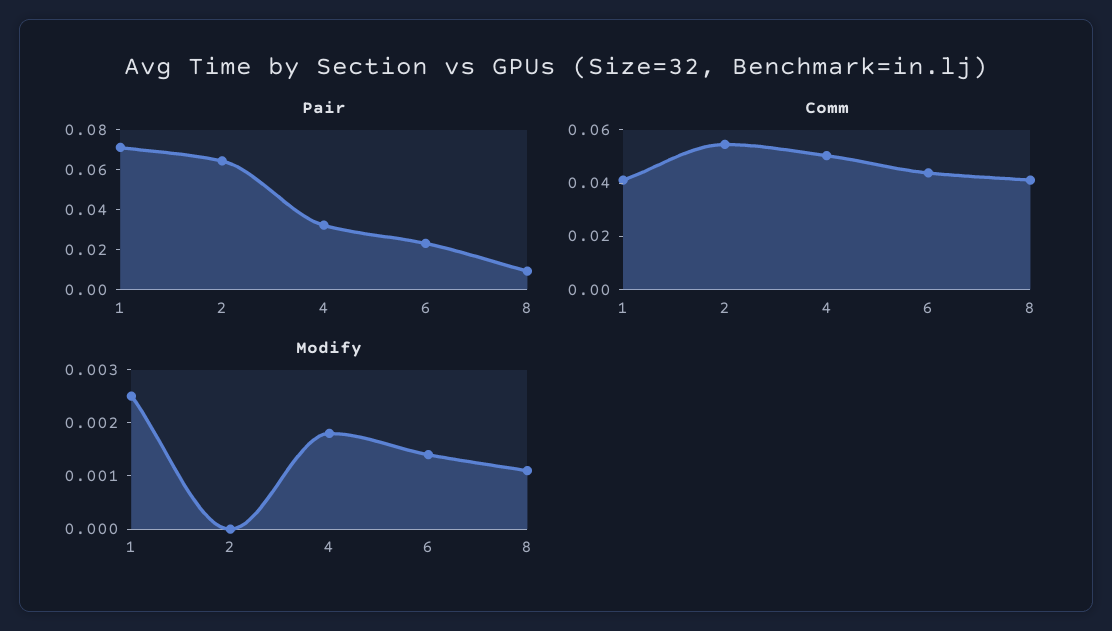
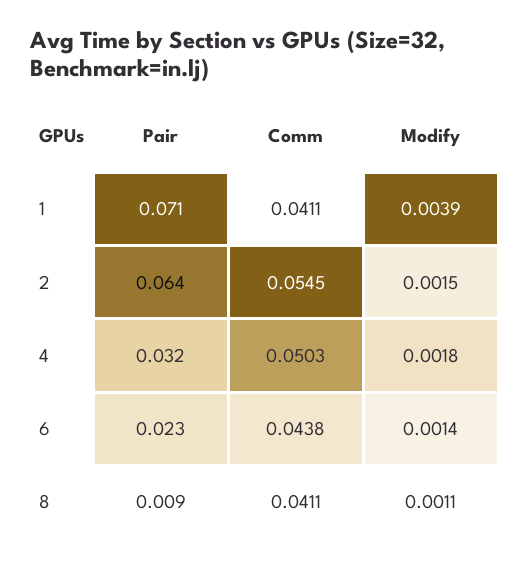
Modify, 1: 0.0025 -> 0.0039
Modify, 2: 0 -> 0.0015

